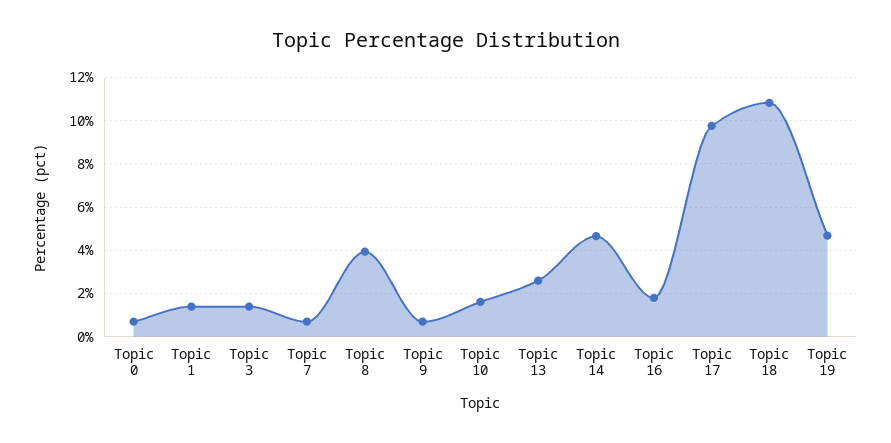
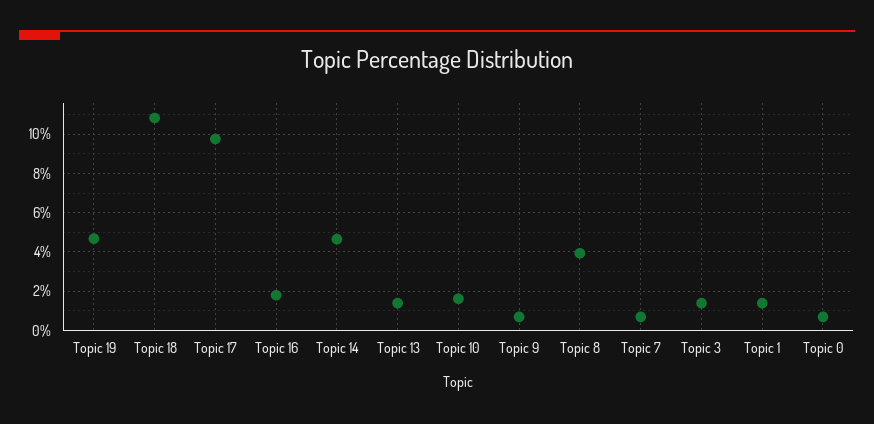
Topic 13: 2.5 -> 1.5

